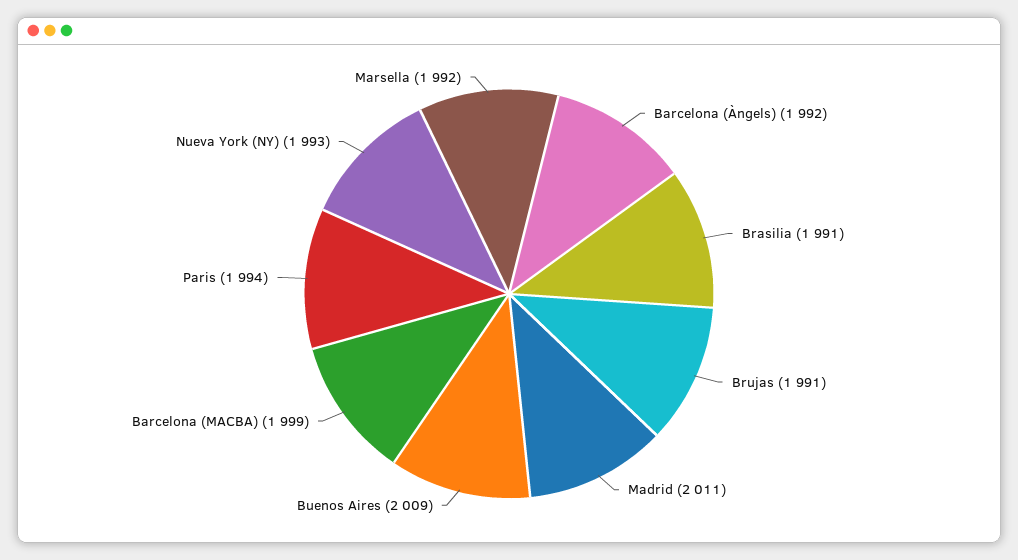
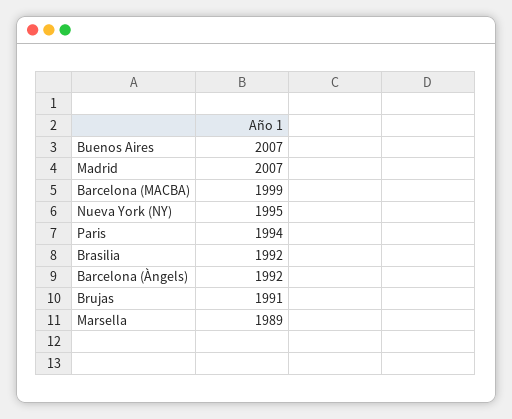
Brasilia: 1991 -> 1992
Madrid: 2011 -> 2007
Buenos Aires: 2009 -> 2007
Nueva York (NY): 1993 -> 1995
Marsella: 1992 -> 1989

